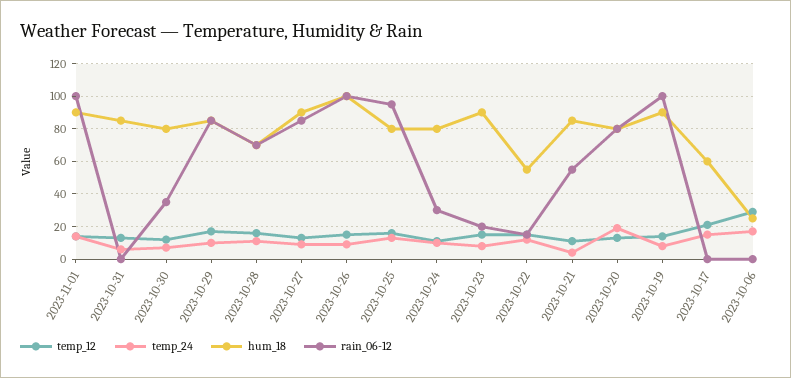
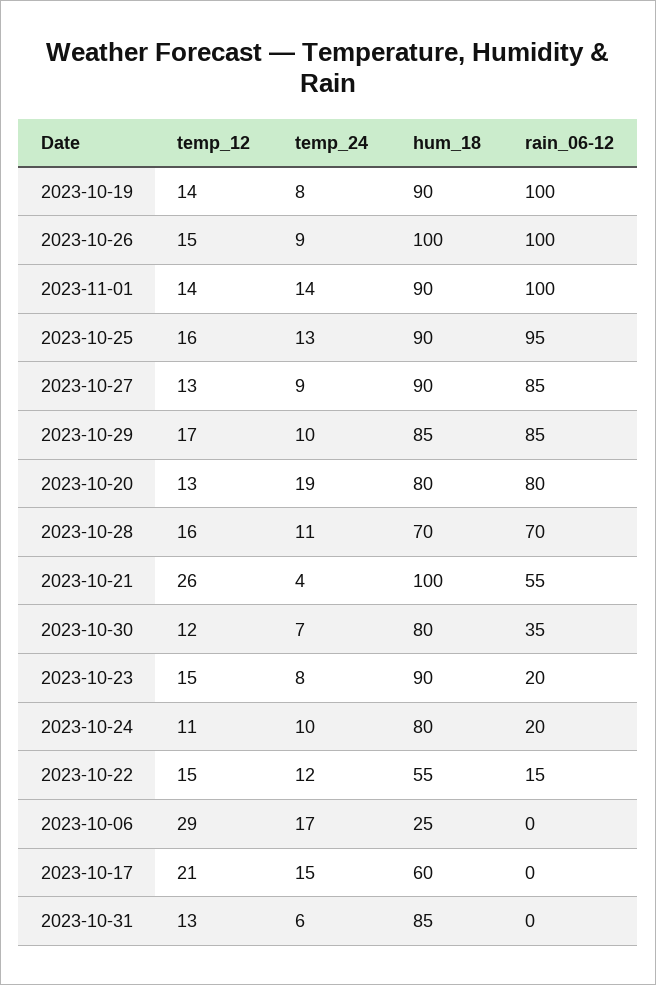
hum_18, 2023-10-25: 80 -> 90
rain_06-12, 2023-10-24: 30 -> 20
temp_12, 2023-10-21: 10 -> 26
hum_18, 2023-10-21: 85 -> 100

